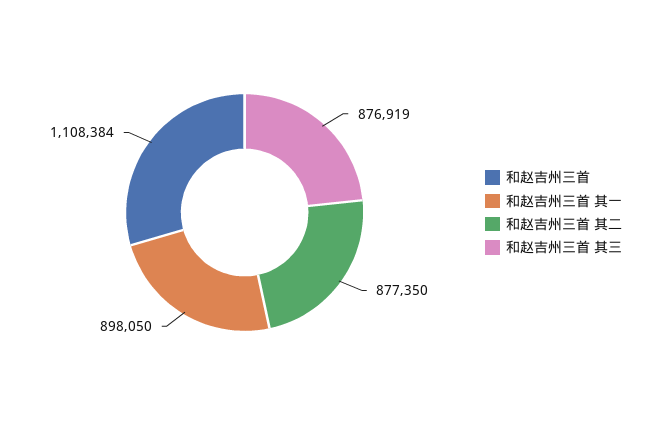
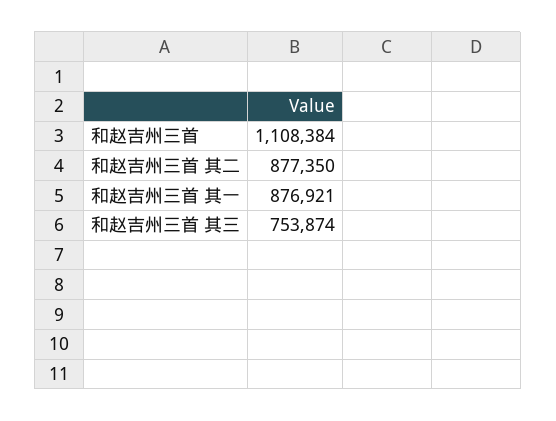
和赵吉州三首 其一: 898050 -> 876921
和赵吉州三首 其三: 876919 -> 753874

